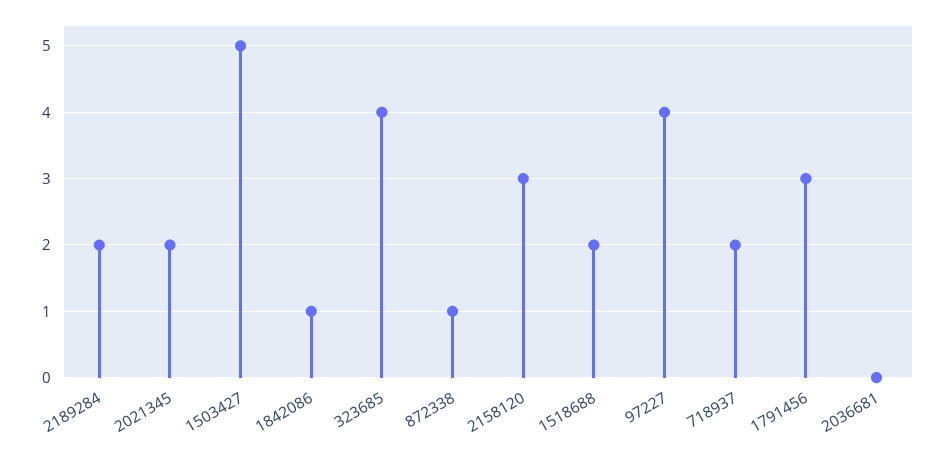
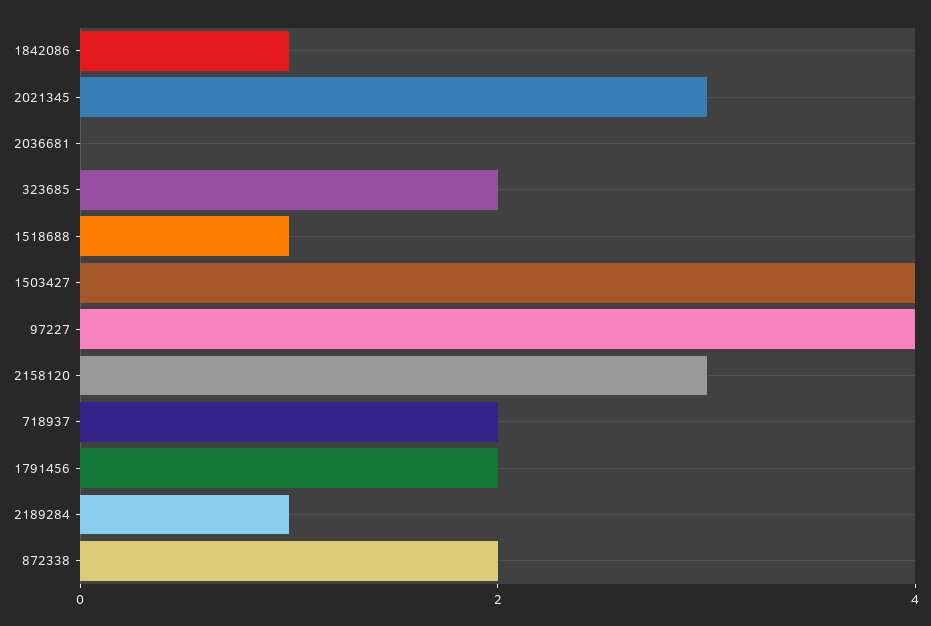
2189284: 2 -> 1
2021345: 2 -> 3
1503427: 5 -> 4
323685: 4 -> 2
872338: 1 -> 2
1518688: 2 -> 1
1791456: 3 -> 2

